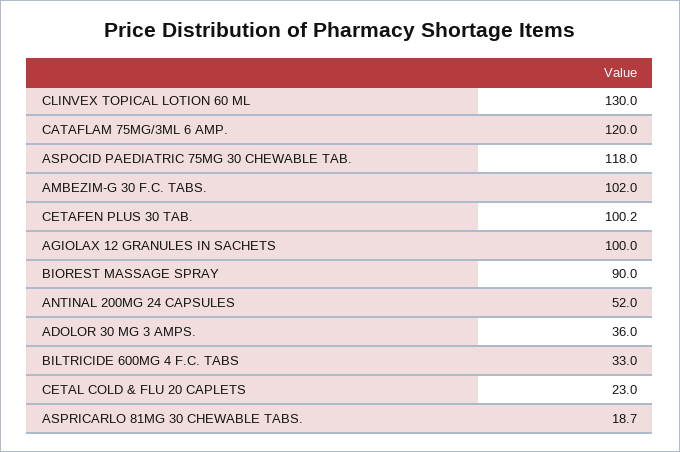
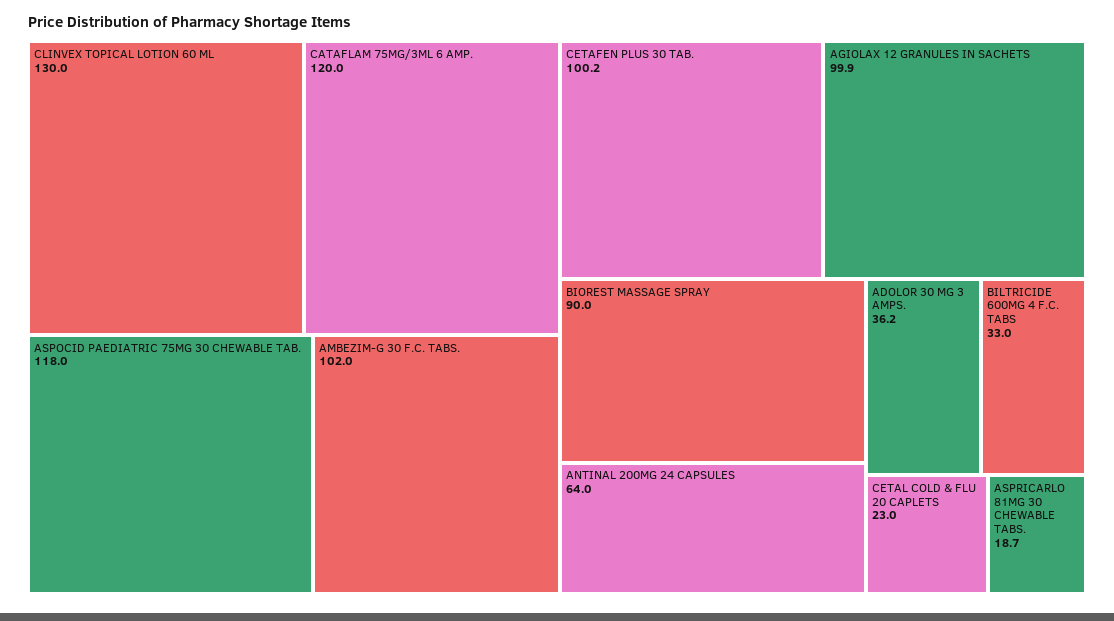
AGIOLAX 12 GRANULES IN SACHETS: 100 -> 99.9
ANTINAL 200MG 24 CAPSULES: 52 -> 64
ADOLOR 30 MG 3 AMPS.: 36 -> 36.2

